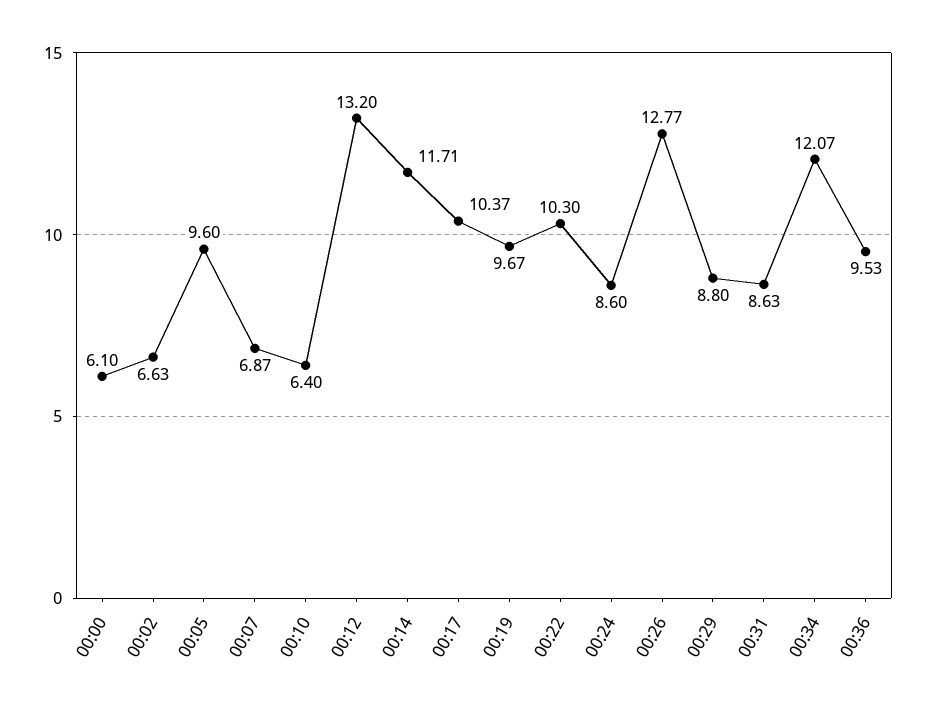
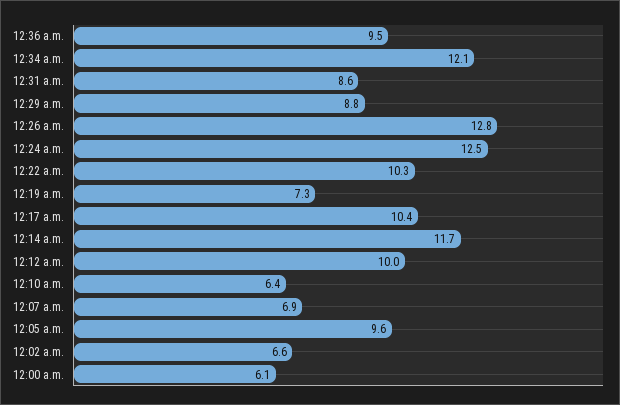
00:12: 13.2 -> 10
00:19: 9.67 -> 7.3
00:24: 8.6 -> 12.5

